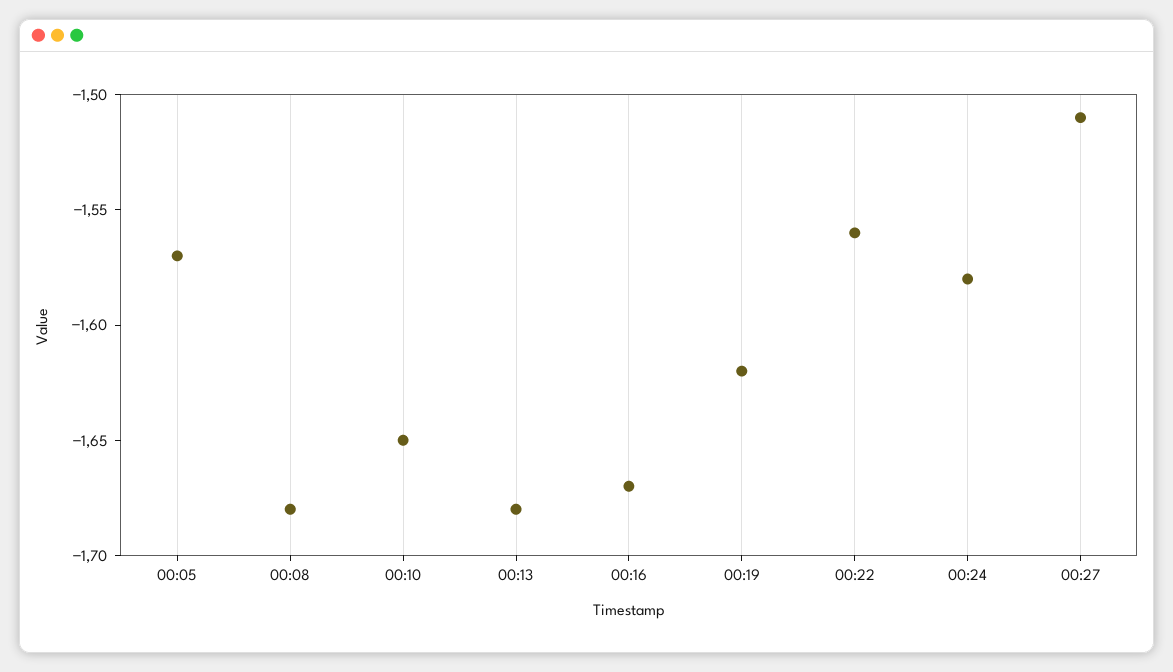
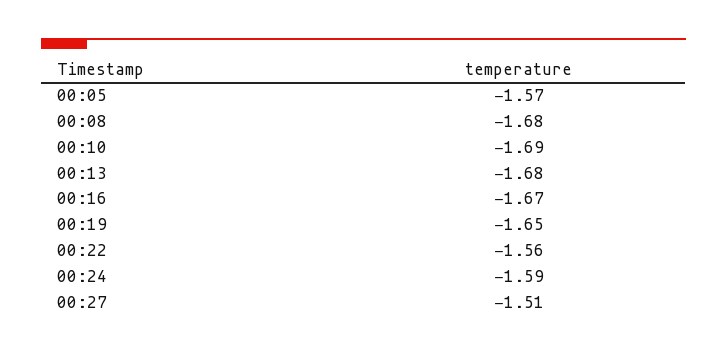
00:10: -1.65 -> -1.69
00:19: -1.62 -> -1.65
00:24: -1.58 -> -1.59

